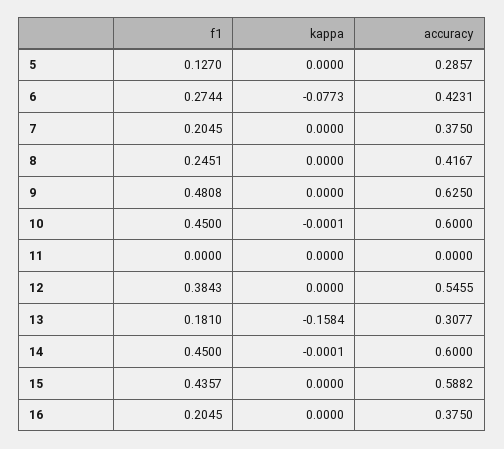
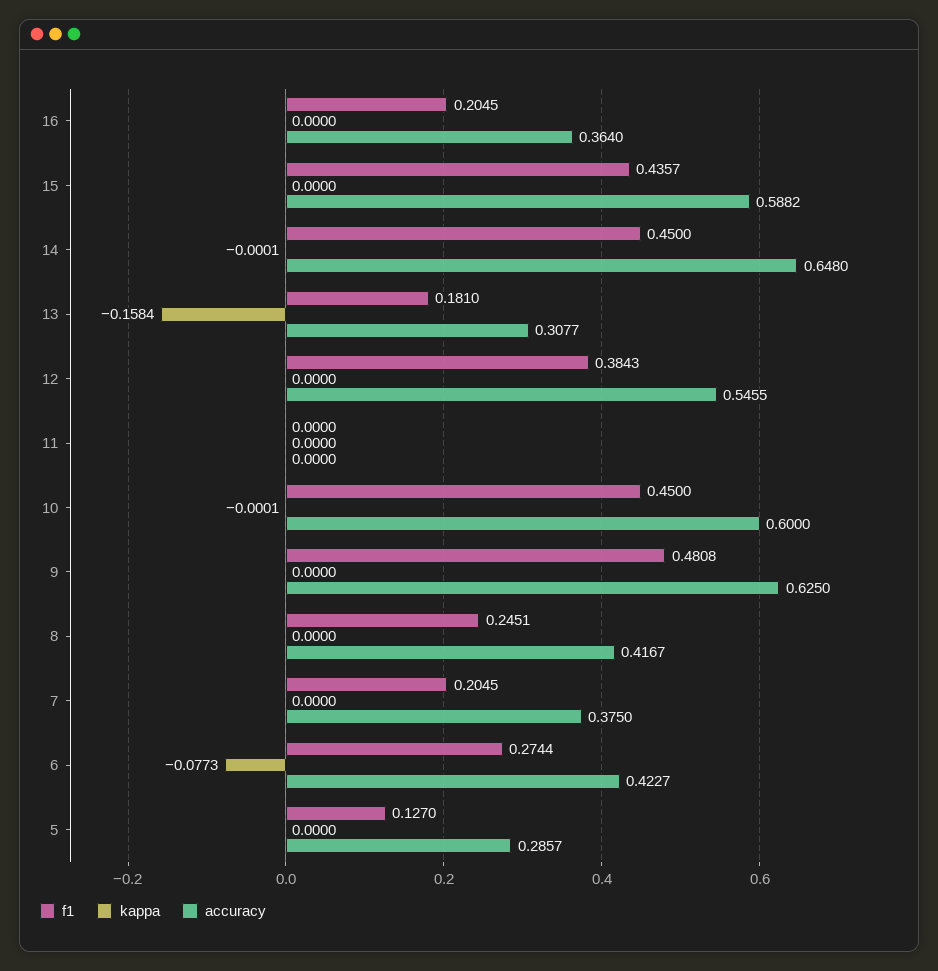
accuracy, 6: 0.4231 -> 0.4227
accuracy, 14: 0.6 -> 0.648
accuracy, 16: 0.375 -> 0.364

